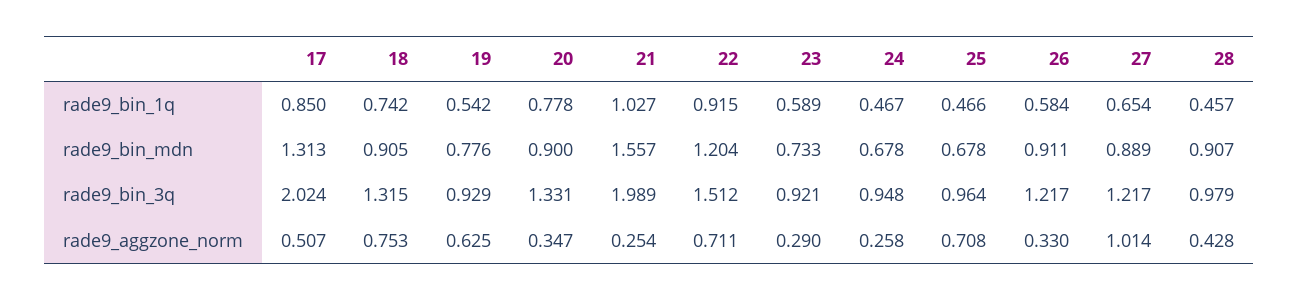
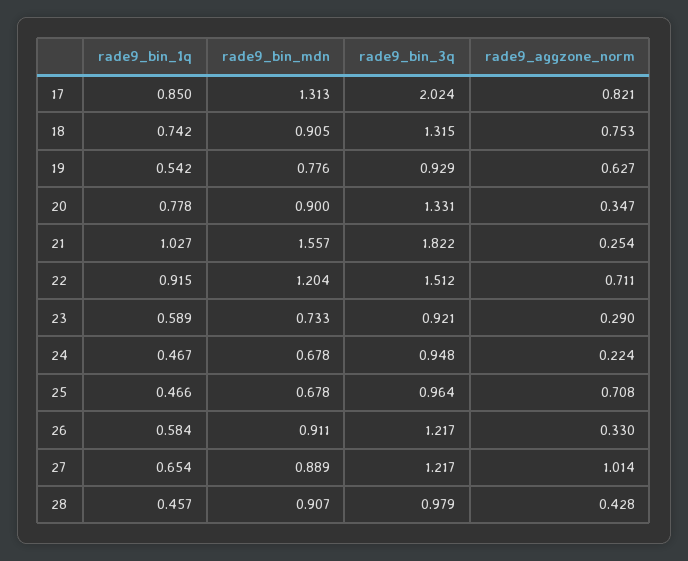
21, rade9_bin_3q: 1.989 -> 1.822
17, rade9_aggzone_norm: 0.507 -> 0.821
19, rade9_aggzone_norm: 0.625 -> 0.627
24, rade9_aggzone_norm: 0.258 -> 0.224

